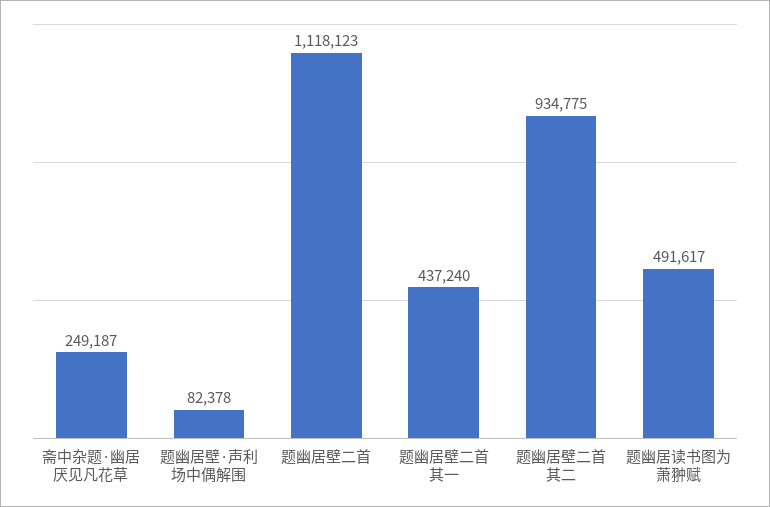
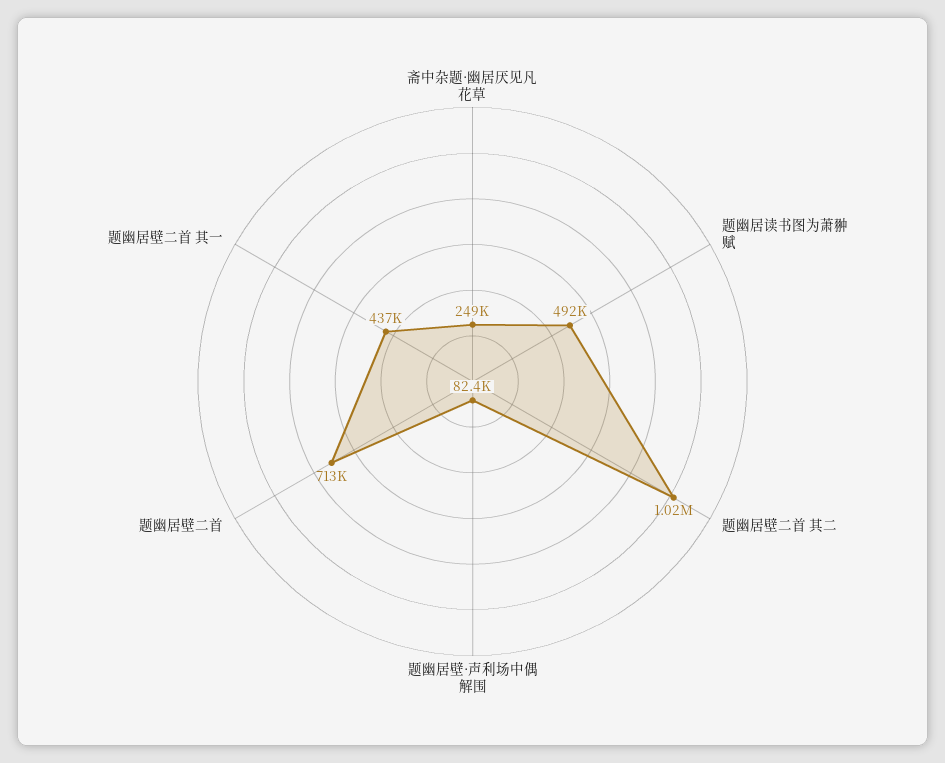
题幽居壁二首: 1118123 -> 713000
题幽居壁二首 其二: 934775 -> 1020000

